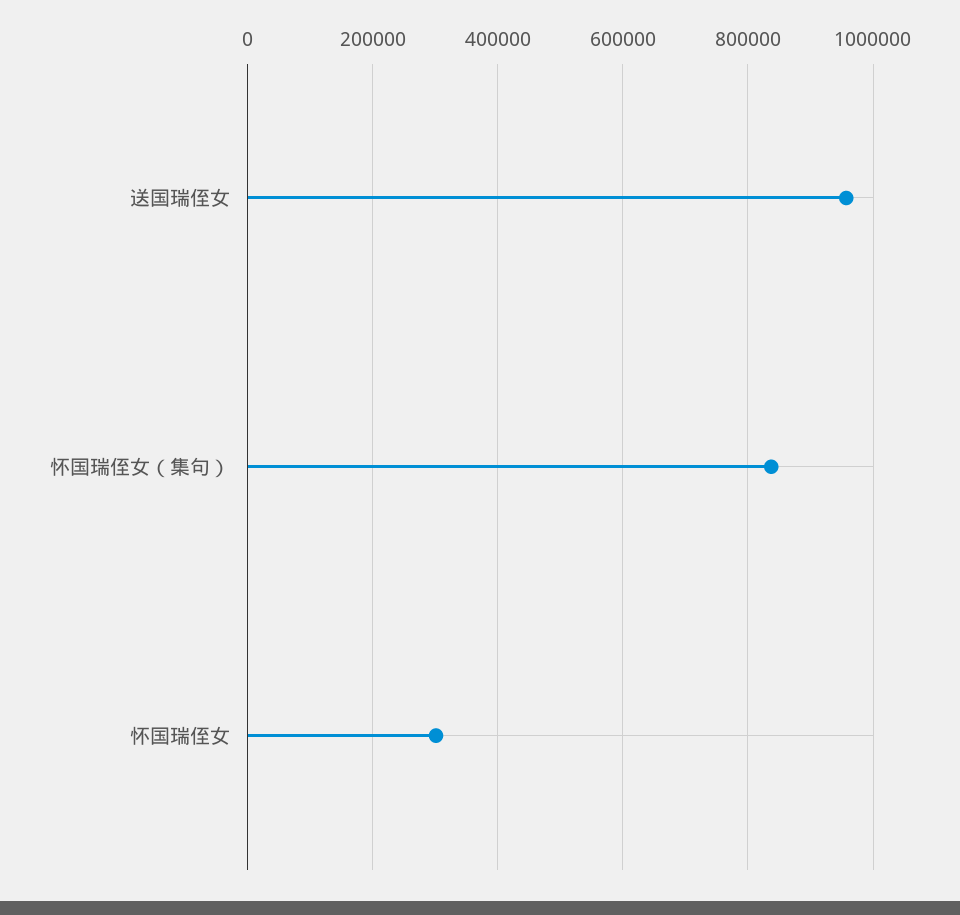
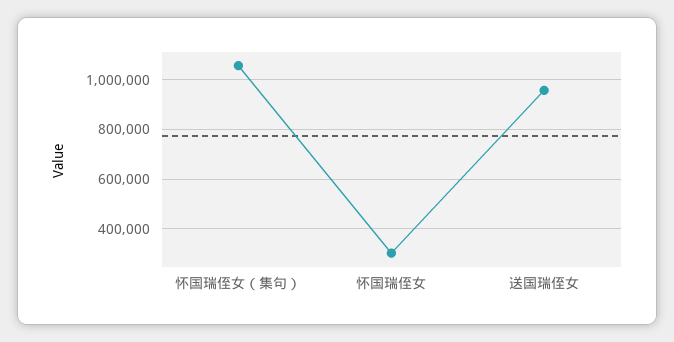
怀国瑞侄女（集句）: 840000 -> 1050000

